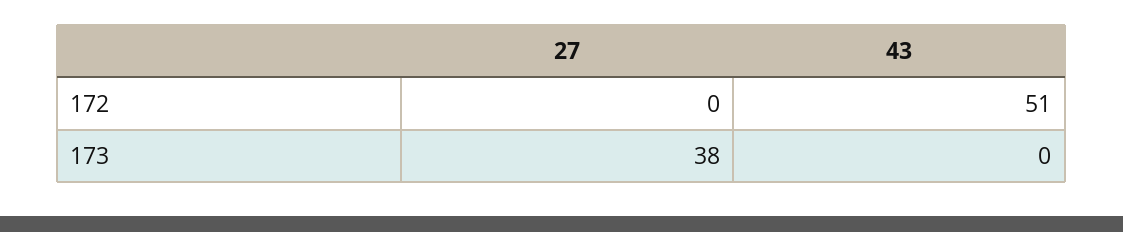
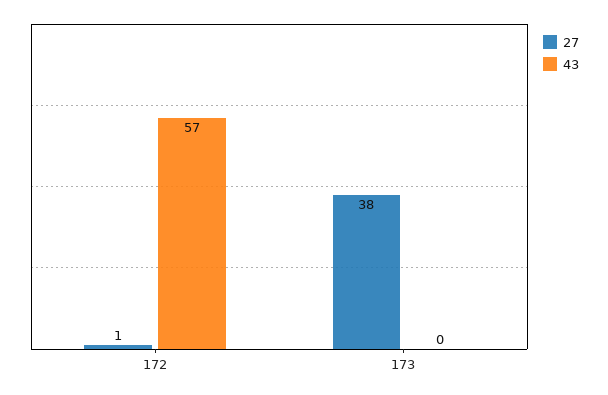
27, 172: 0 -> 1
43, 172: 51 -> 57

